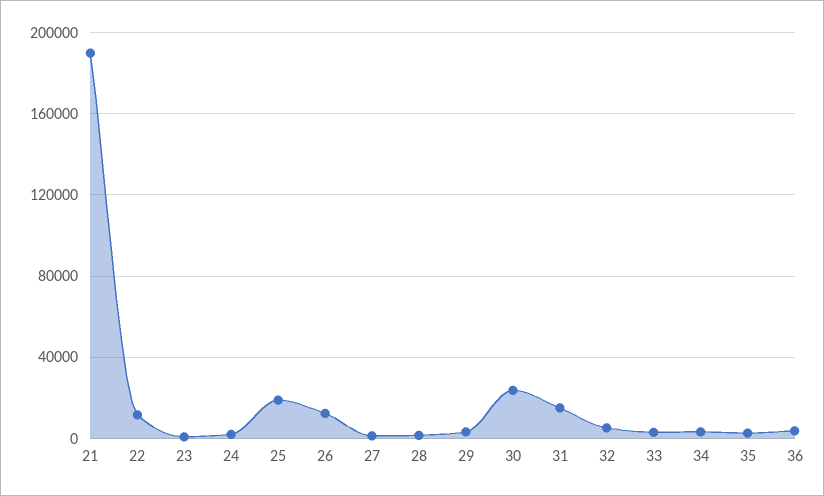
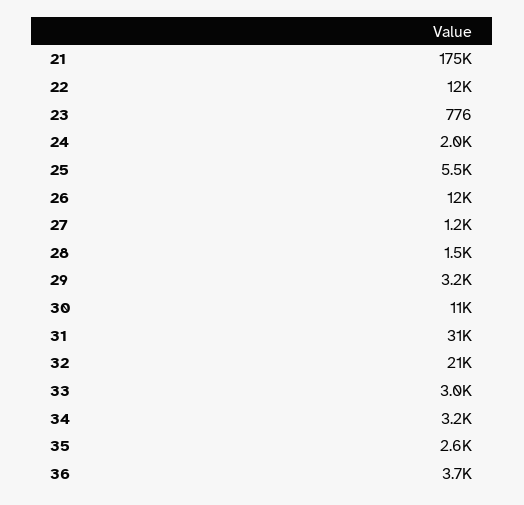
21: 190000 -> 175000
25: 20000 -> 5500
30: 25000 -> 11000
31: 15000 -> 31000
32: 5000 -> 21000

